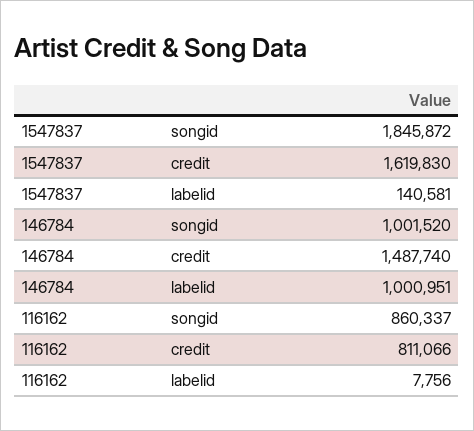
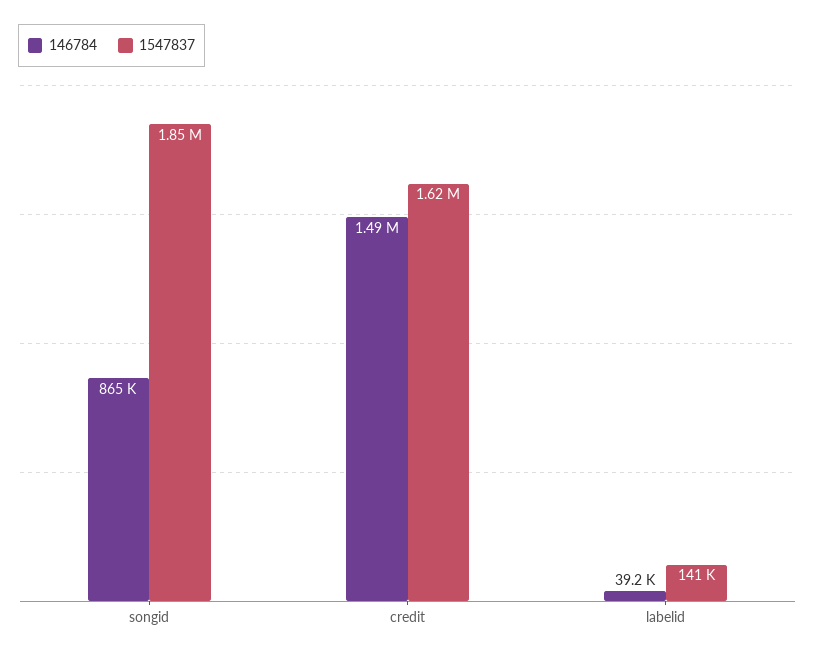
146784, songid: 1001520 -> 865000
146784, labelid: 1000951 -> 39200
116162, songid: 860337 -> none
116162, credit: 811066 -> none
116162, labelid: 7756 -> none

